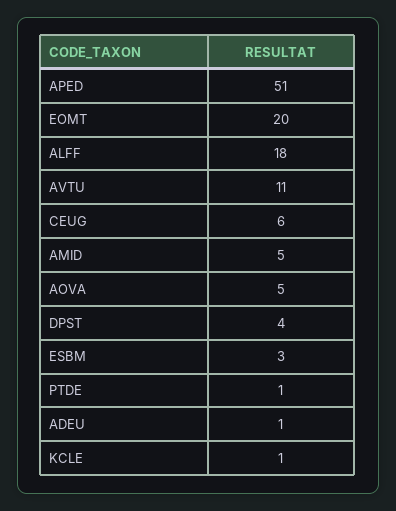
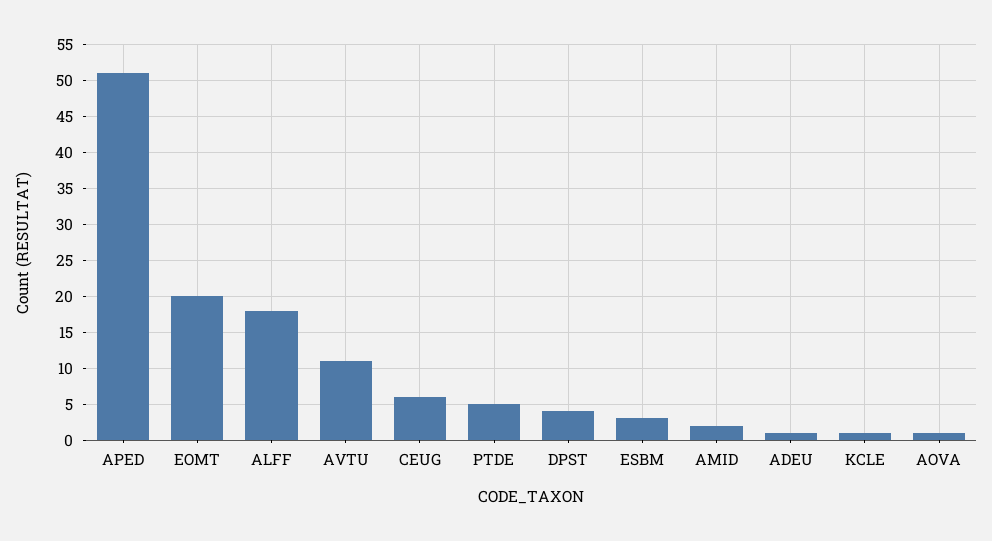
AMID: 5 -> 2
AOVA: 5 -> 1
PTDE: 1 -> 5

